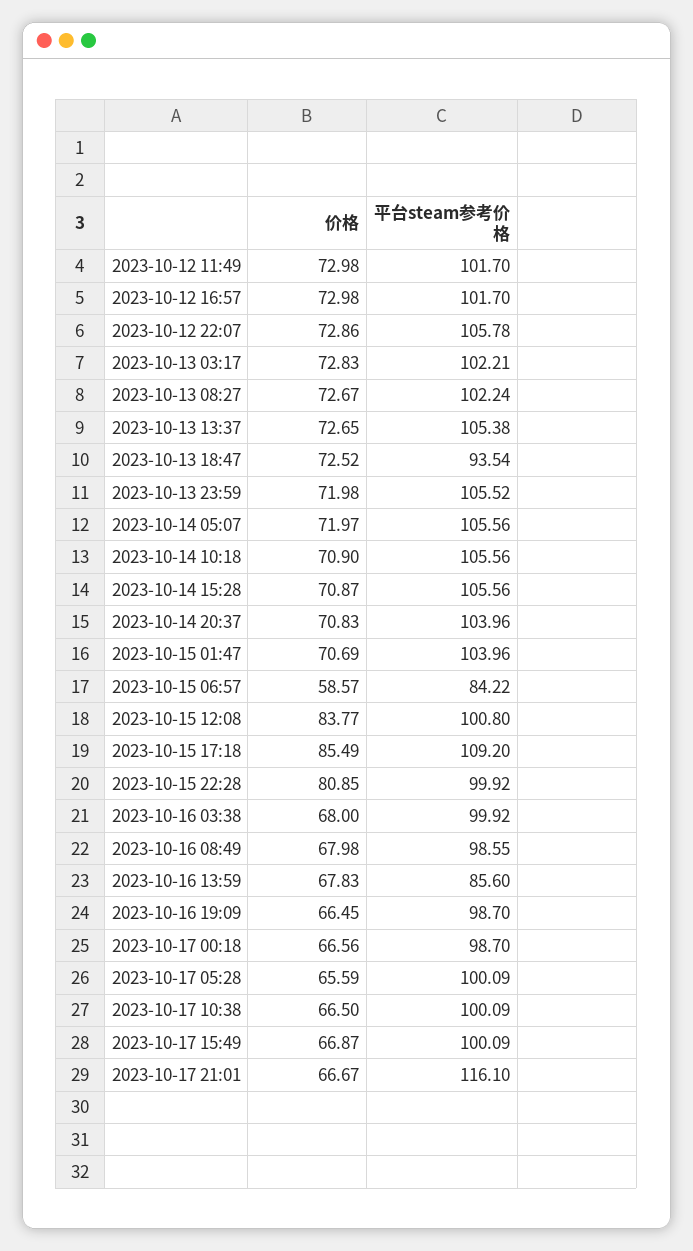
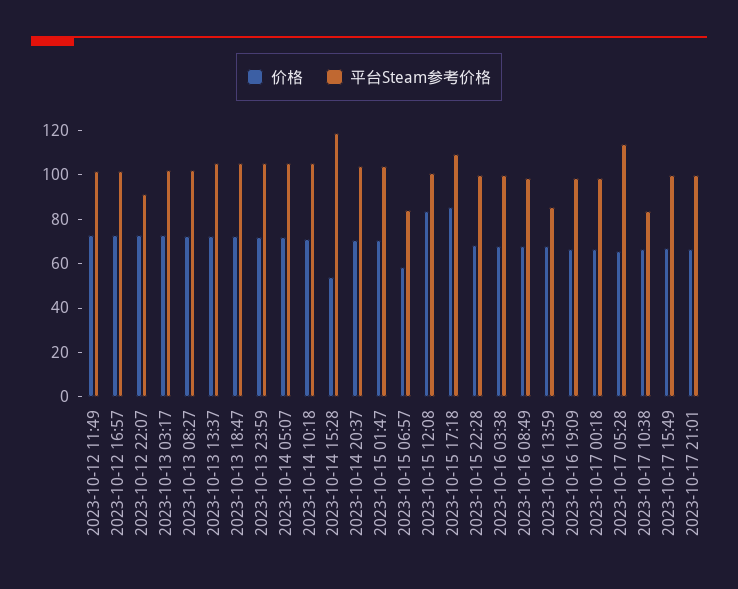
平台steam参考价格, 2023-10-12 22:07: 105.78 -> 90
平台steam参考价格, 2023-10-13 18:47: 93.54 -> 105
价格, 2023-10-14 15:28: 70.87 -> 55
平台steam参考价格, 2023-10-14 15:28: 105.56 -> 120
价格, 2023-10-15 22:28: 80.85 -> 70
平台steam参考价格, 2023-10-17 05:28: 100.09 -> 115
平台steam参考价格, 2023-10-17 10:38: 100.09 -> 85
平台steam参考价格, 2023-10-17 21:01: 116.1 -> 100

